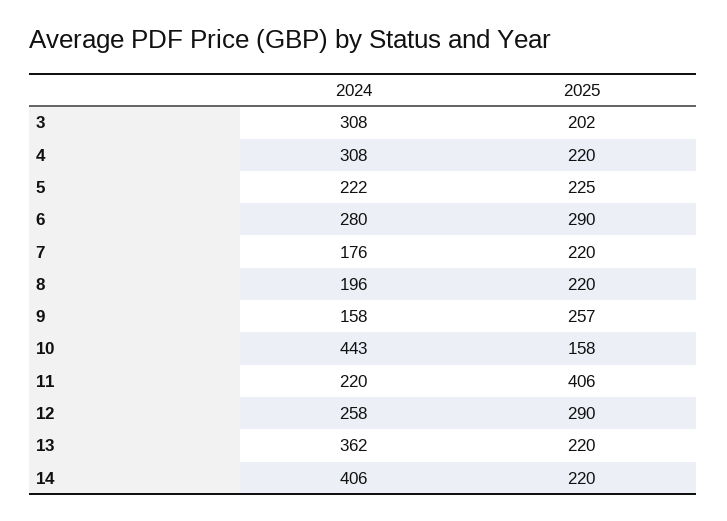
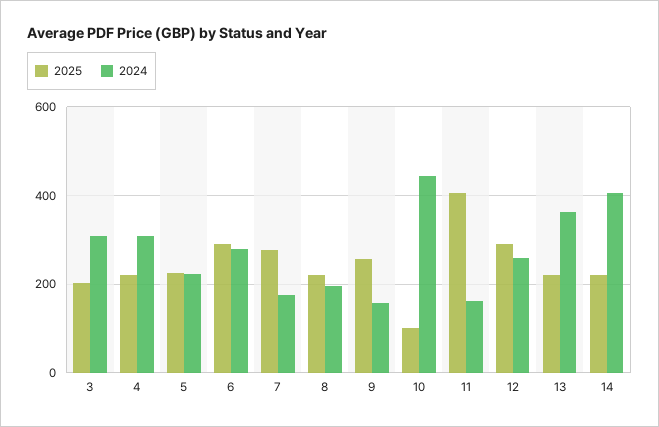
2025, 7: 220 -> 280
2025, 10: 158 -> 100
2024, 11: 220 -> 160

